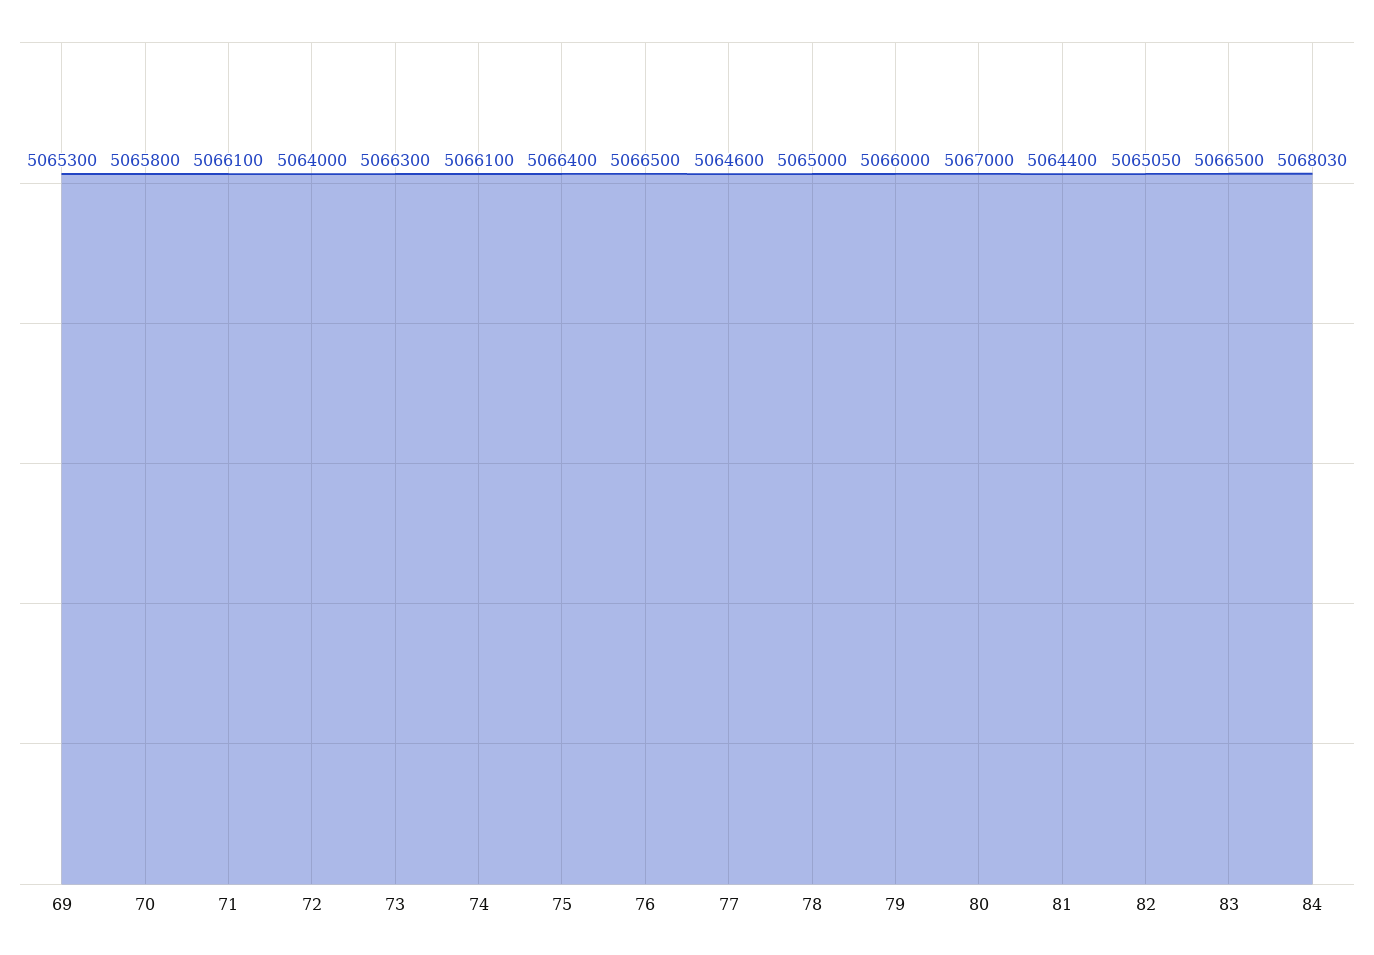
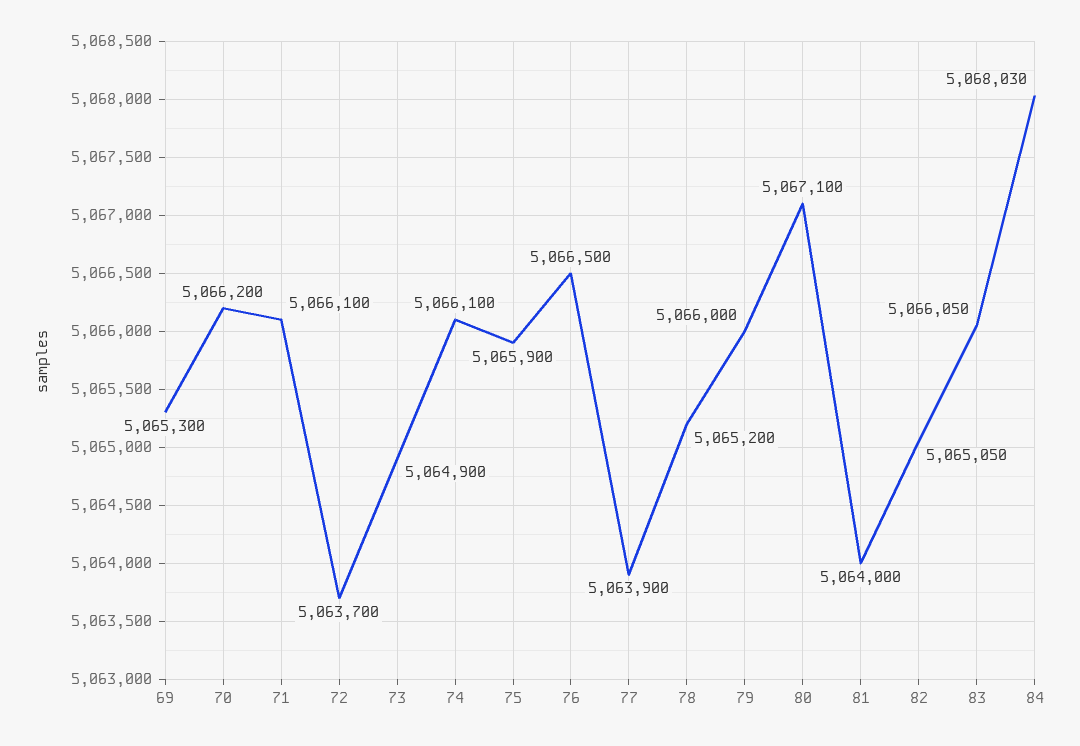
70: 5065800 -> 5066200
72: 5064000 -> 5063700
73: 5066300 -> 5064900
75: 5066400 -> 5065900
77: 5064600 -> 5063900
78: 5065000 -> 5065200
80: 5067000 -> 5067100
81: 5064400 -> 5064000
83: 5066500 -> 5066050

